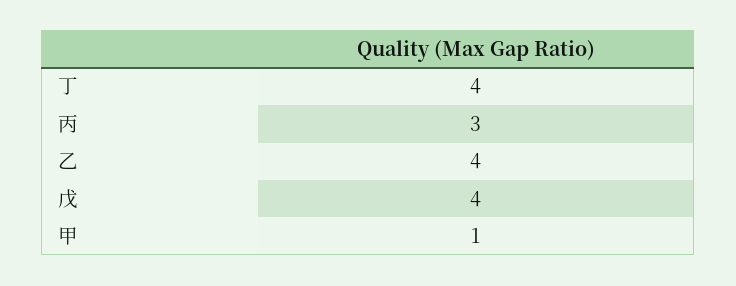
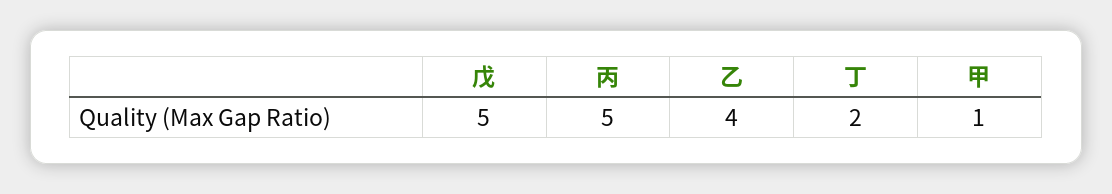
丁: 4 -> 2
丙: 3 -> 5
戊: 4 -> 5

